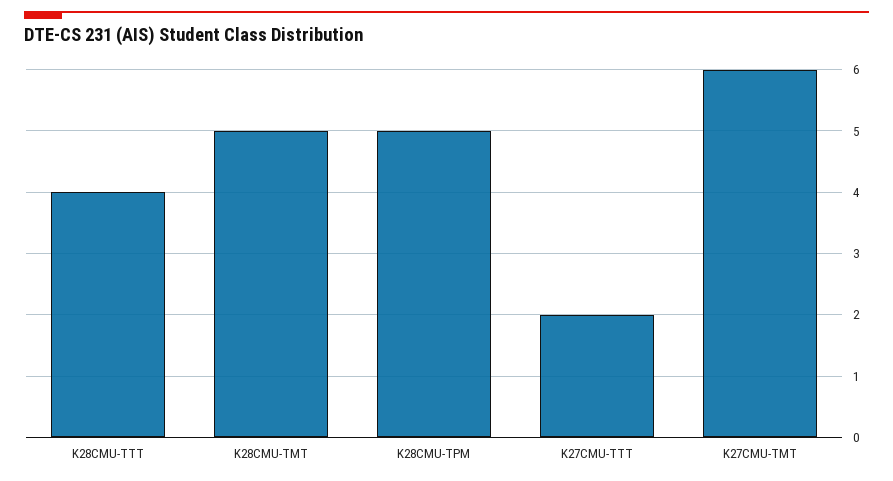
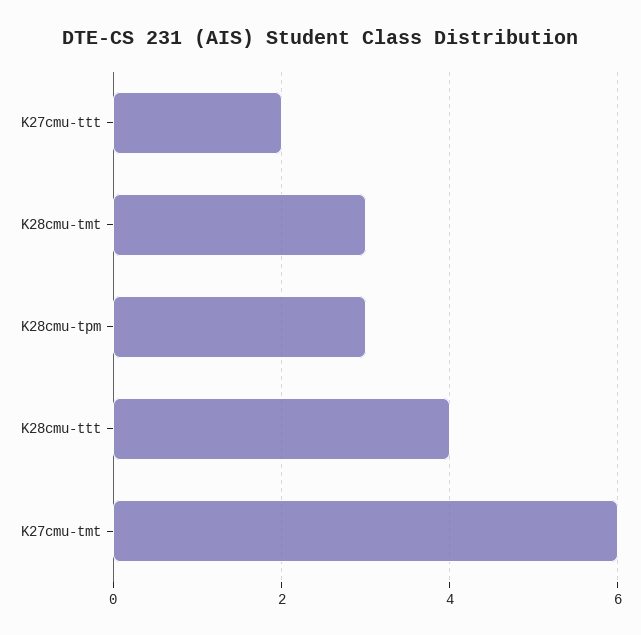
K28CMU-TMT: 5 -> 3
K28CMU-TPM: 5 -> 3

